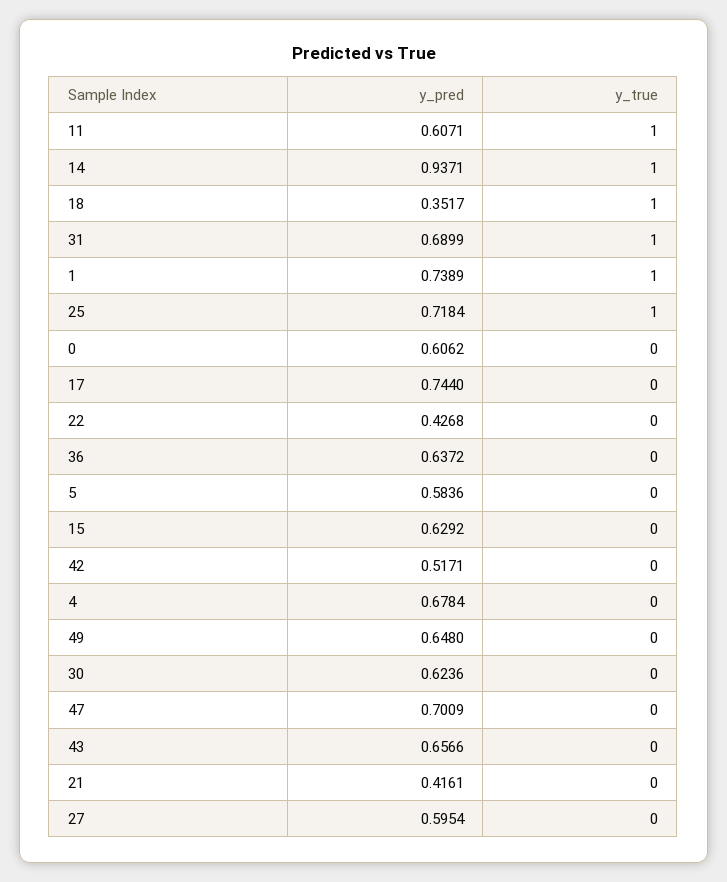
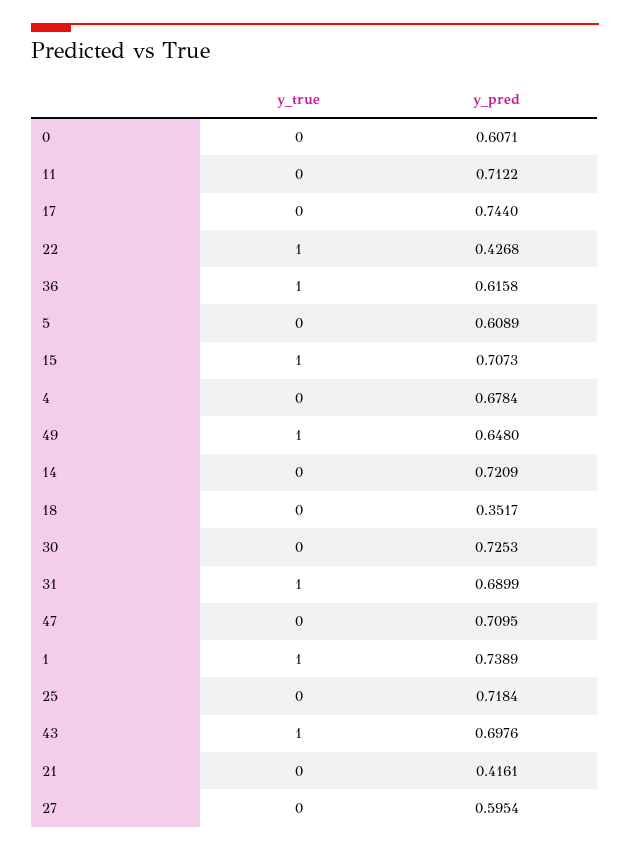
y_pred, 11: 0.6071 -> 0.7122
y_true, 11: 1 -> 0
y_pred, 14: 0.9371 -> 0.7209
y_true, 14: 1 -> 0
y_true, 18: 1 -> 0
y_true, 25: 1 -> 0
y_pred, 0: 0.6062 -> 0.6071
y_true, 22: 0 -> 1
y_pred, 36: 0.6372 -> 0.6158
y_true, 36: 0 -> 1
y_pred, 5: 0.5836 -> 0.6089
y_pred, 15: 0.6292 -> 0.7073
y_true, 15: 0 -> 1
y_pred, 42: 0.5171 -> none
y_true, 42: 0 -> none
y_true, 49: 0 -> 1
y_pred, 30: 0.6236 -> 0.7253
y_pred, 47: 0.7009 -> 0.7095
y_pred, 43: 0.6566 -> 0.6976
y_true, 43: 0 -> 1

